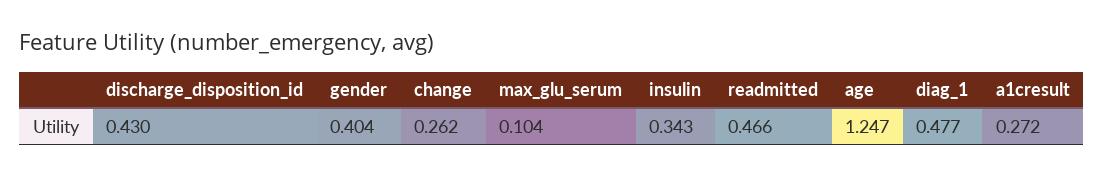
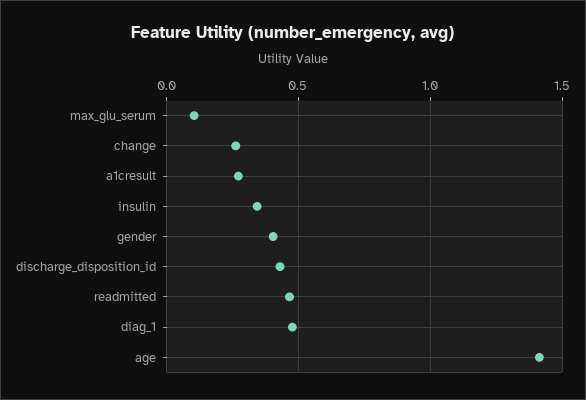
age: 1.247 -> 1.4

